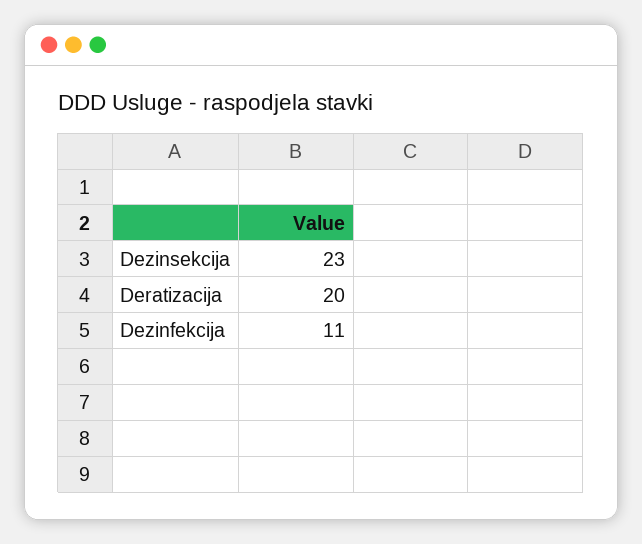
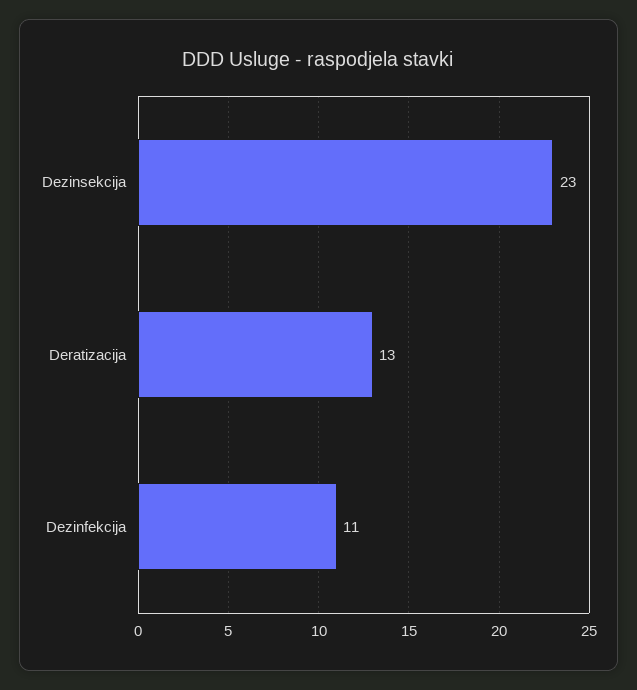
Deratizacija: 20 -> 13

